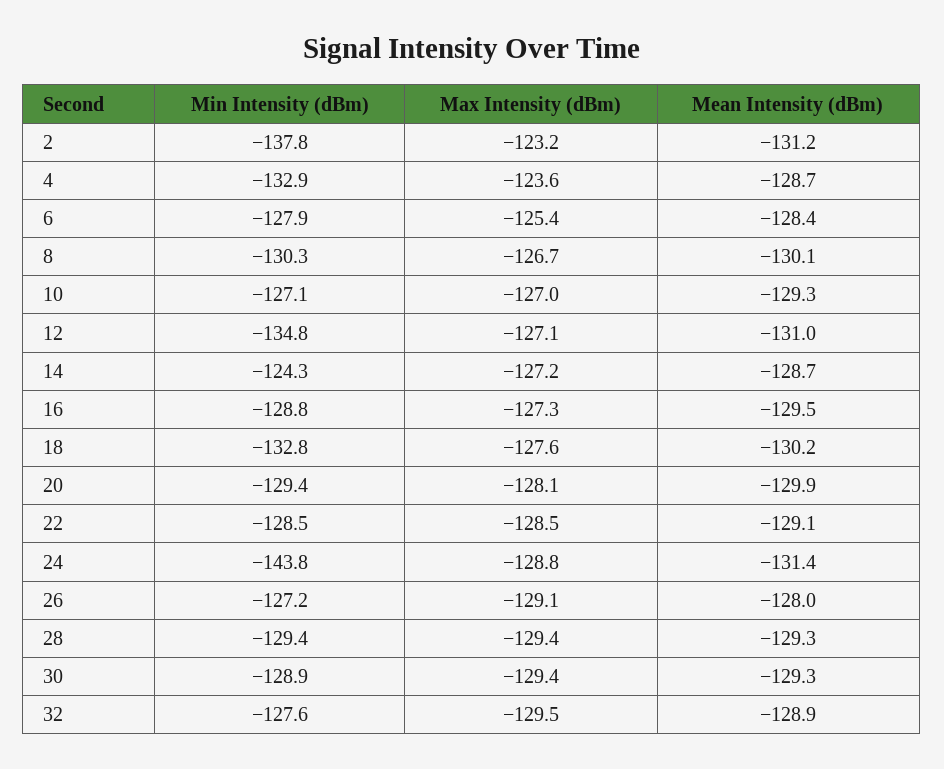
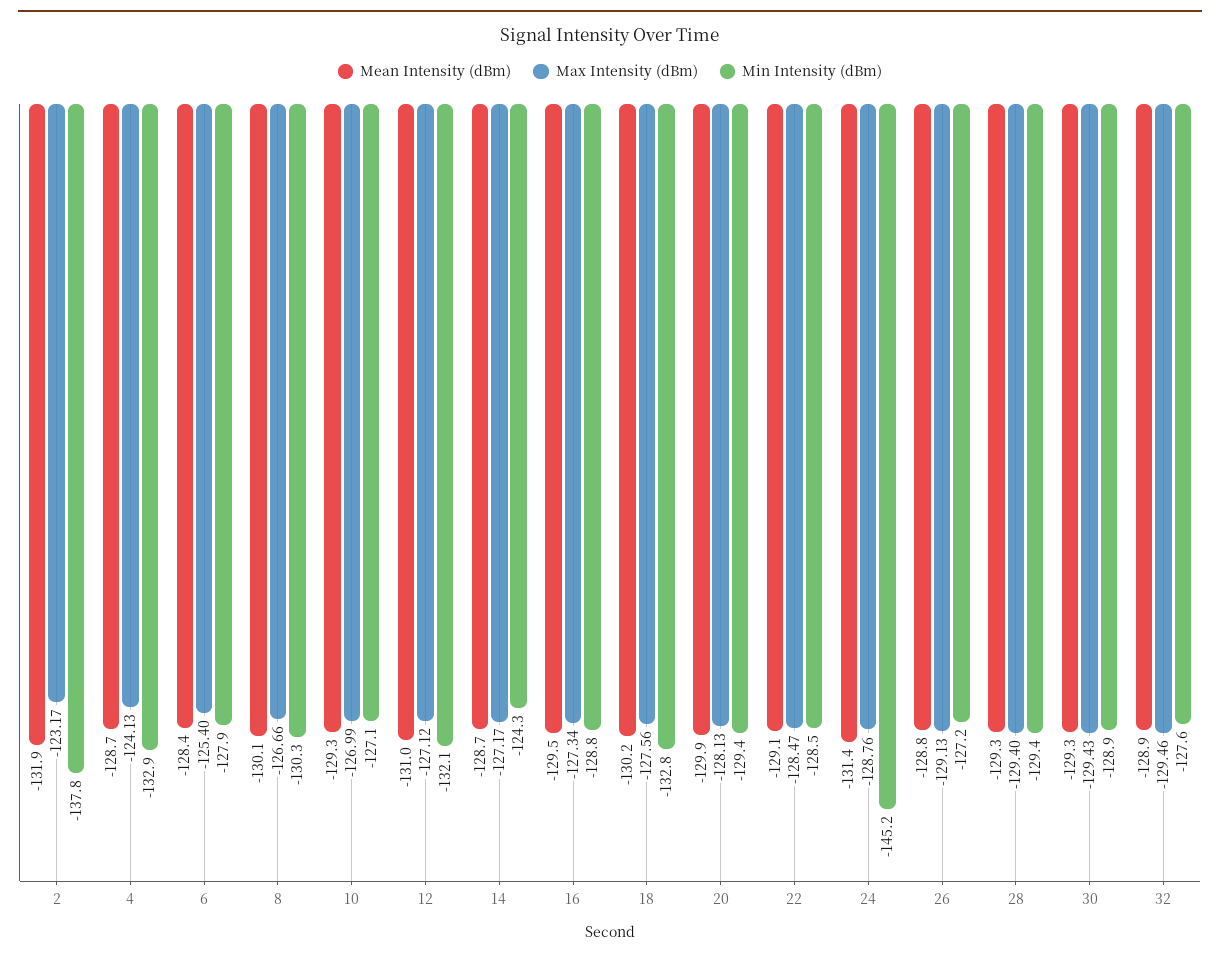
Mean Intensity (dBm), 2: -131.2 -> -131.9
Max Intensity (dBm), 4: -123.6 -> -124.13
Min Intensity (dBm), 12: -134.8 -> -132.1
Min Intensity (dBm), 24: -143.8 -> -145.2
Mean Intensity (dBm), 26: -128 -> -128.8

